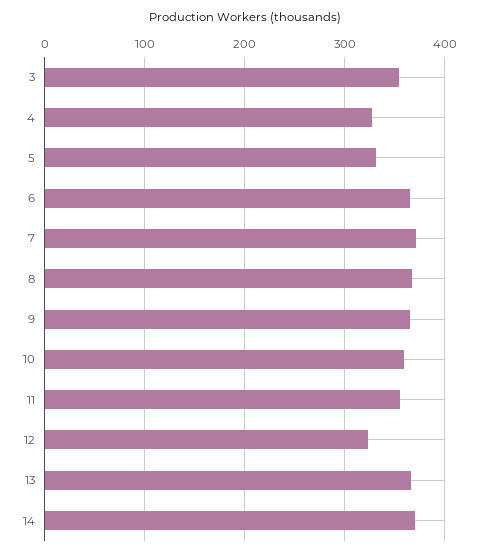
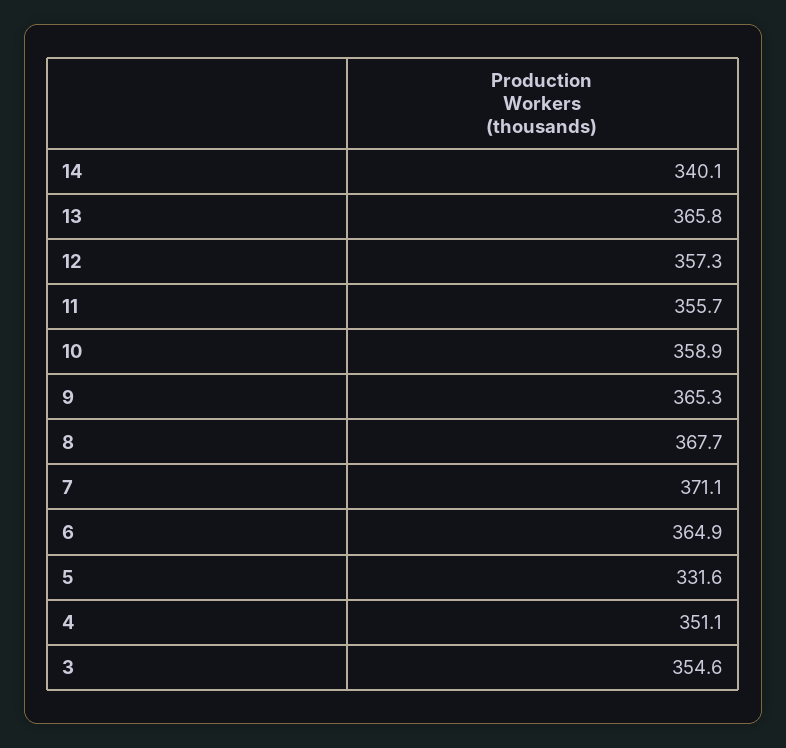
4: 330 -> 351.1
12: 320 -> 357.3
14: 370 -> 340.1

